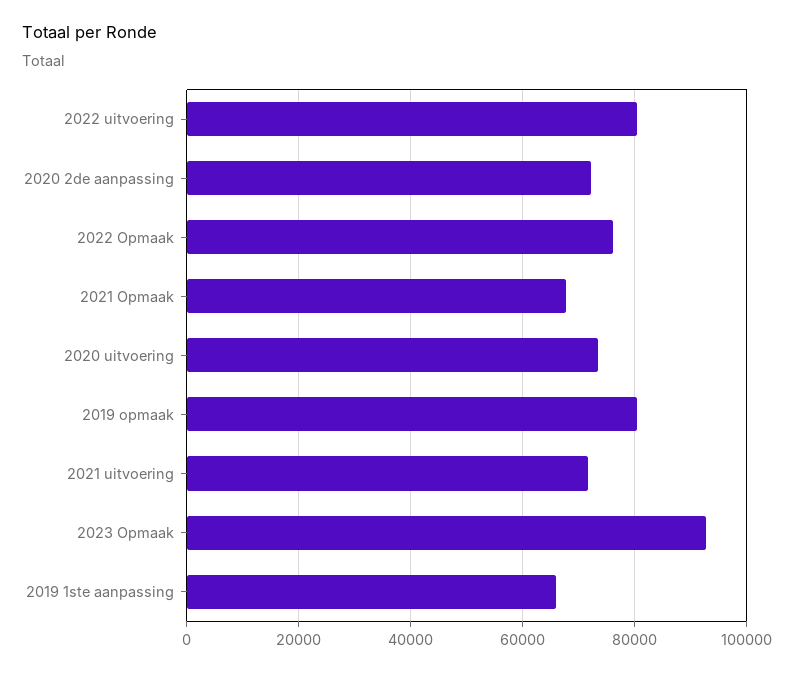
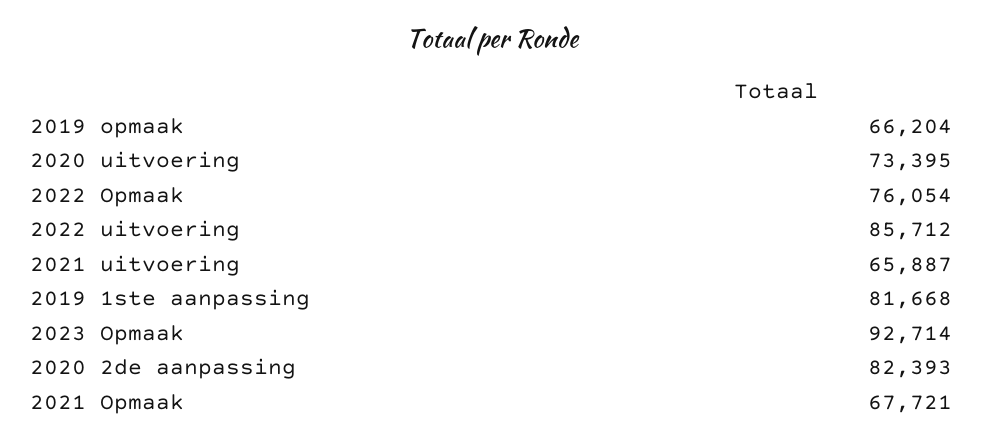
2022 uitvoering: 80000 -> 85712
2020 2de aanpassing: 72000 -> 82393
2019 opmaak: 80000 -> 66204
2021 uitvoering: 72000 -> 65887
2019 1ste aanpassing: 66000 -> 81668

